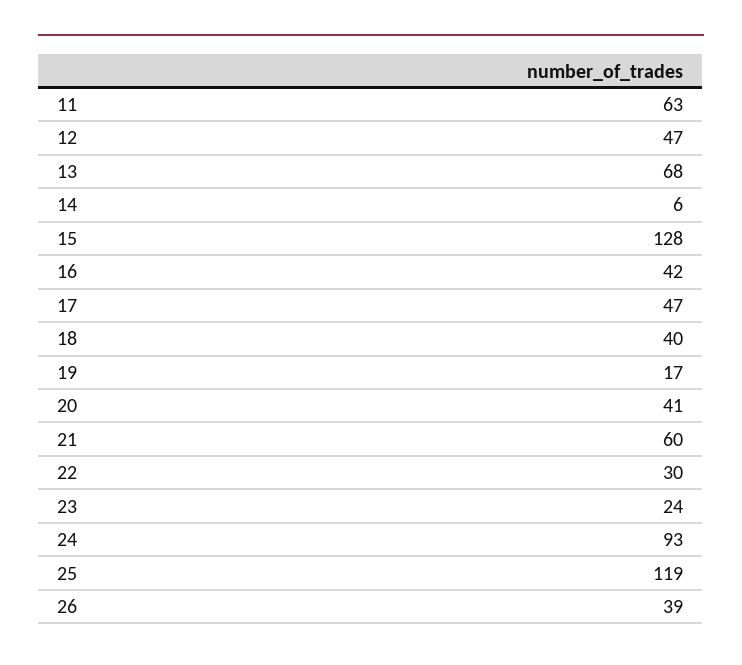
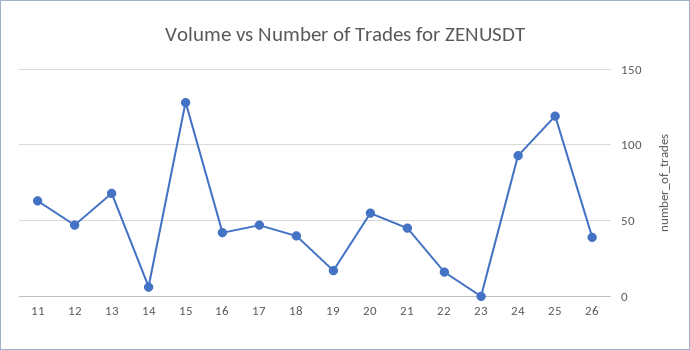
20: 41 -> 55
21: 60 -> 45
22: 30 -> 15
23: 24 -> 0

